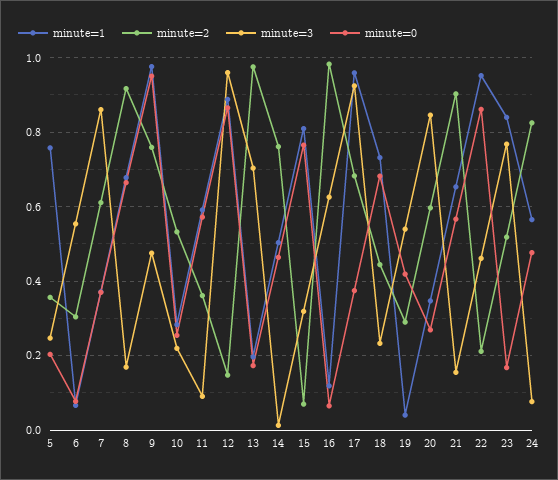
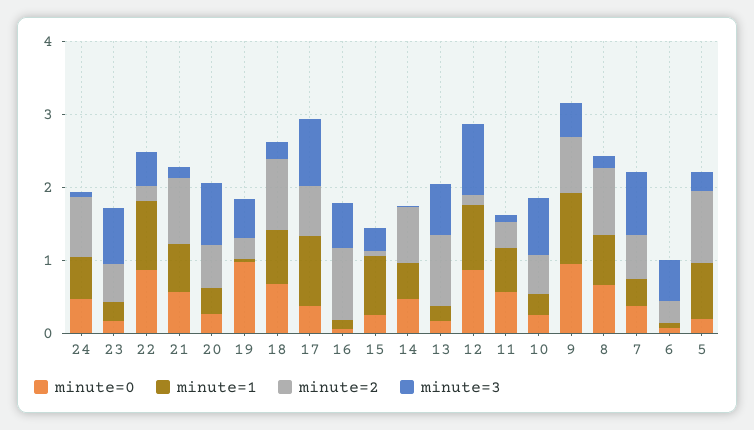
minute=2, 5: 0.36 -> 1
minute=3, 10: 0.22 -> 0.8
minute=0, 15: 0.76 -> 0.2
minute=2, 18: 0.44 -> 1
minute=0, 19: 0.42 -> 1
minute=1, 23: 0.84 -> 0.2

